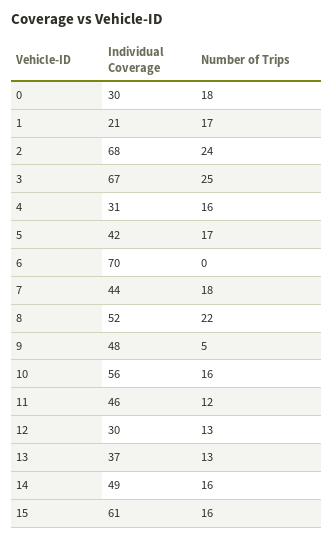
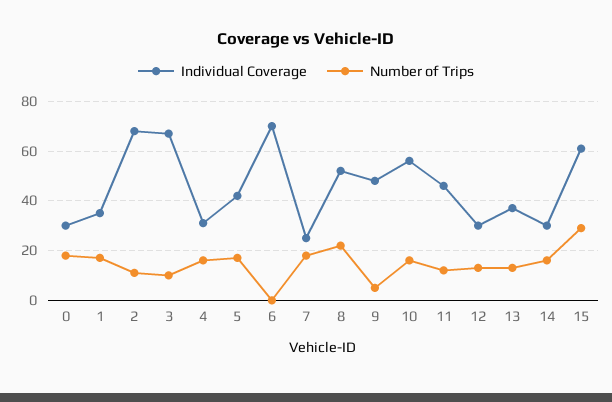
Individual Coverage, 1: 21 -> 35
Number of Trips, 2: 24 -> 10
Number of Trips, 3: 25 -> 10
Individual Coverage, 7: 44 -> 25
Individual Coverage, 14: 49 -> 30
Number of Trips, 15: 16 -> 30

